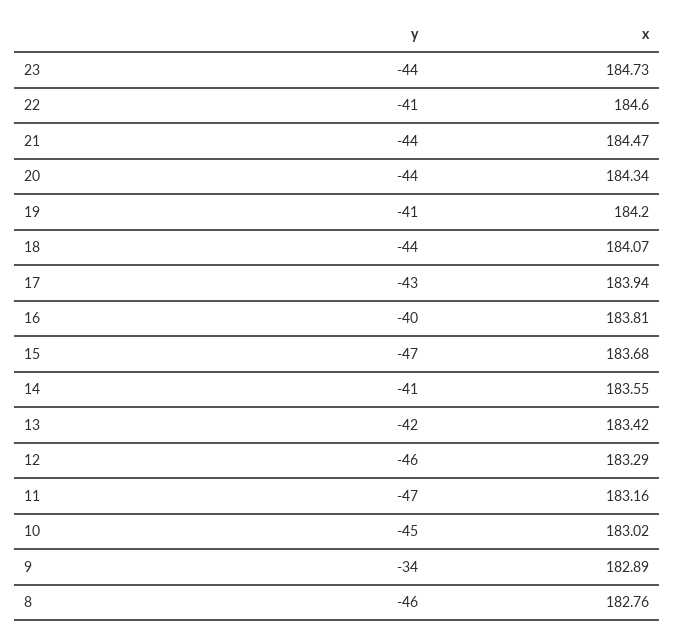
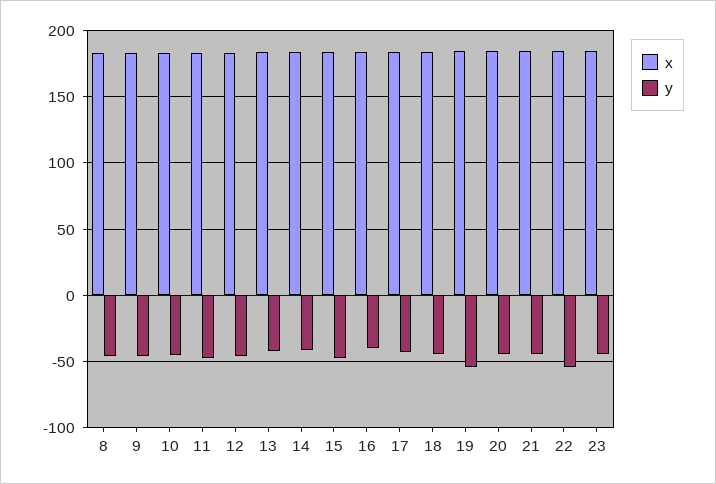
y, 22: -41 -> -55
y, 19: -41 -> -55
y, 9: -34 -> -45

